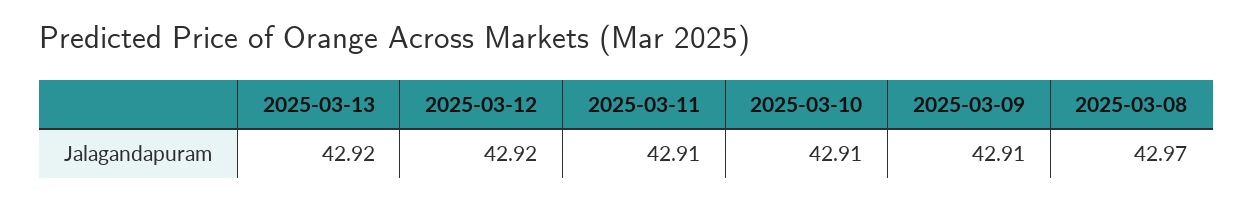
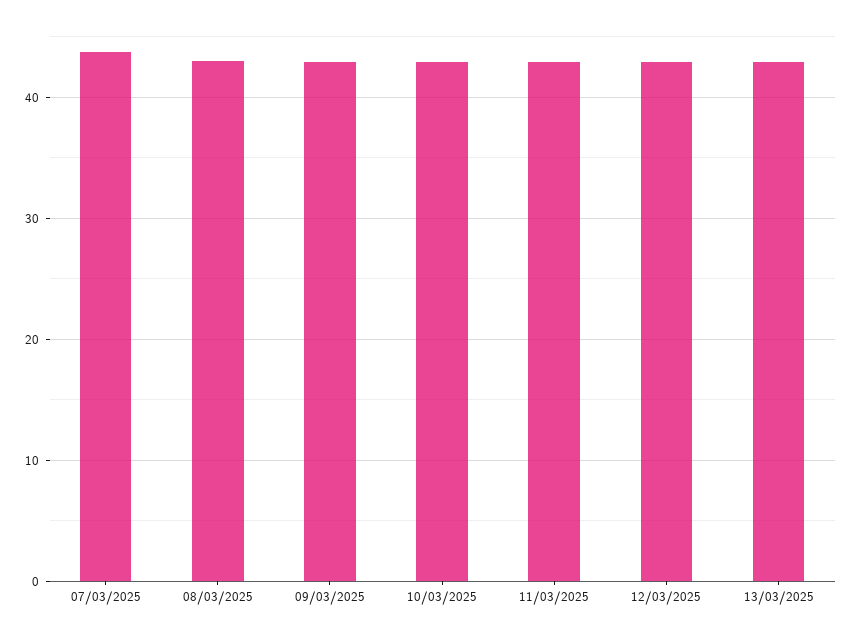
07/03/2025: none -> 44

